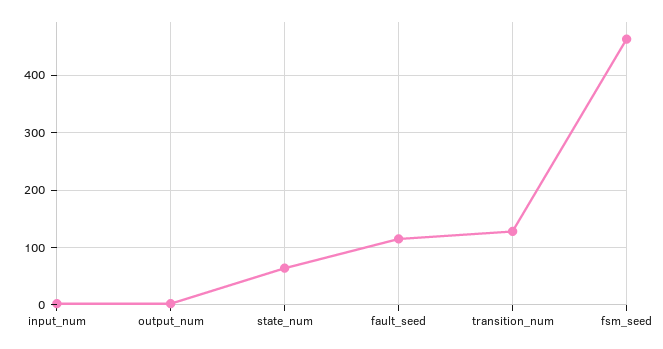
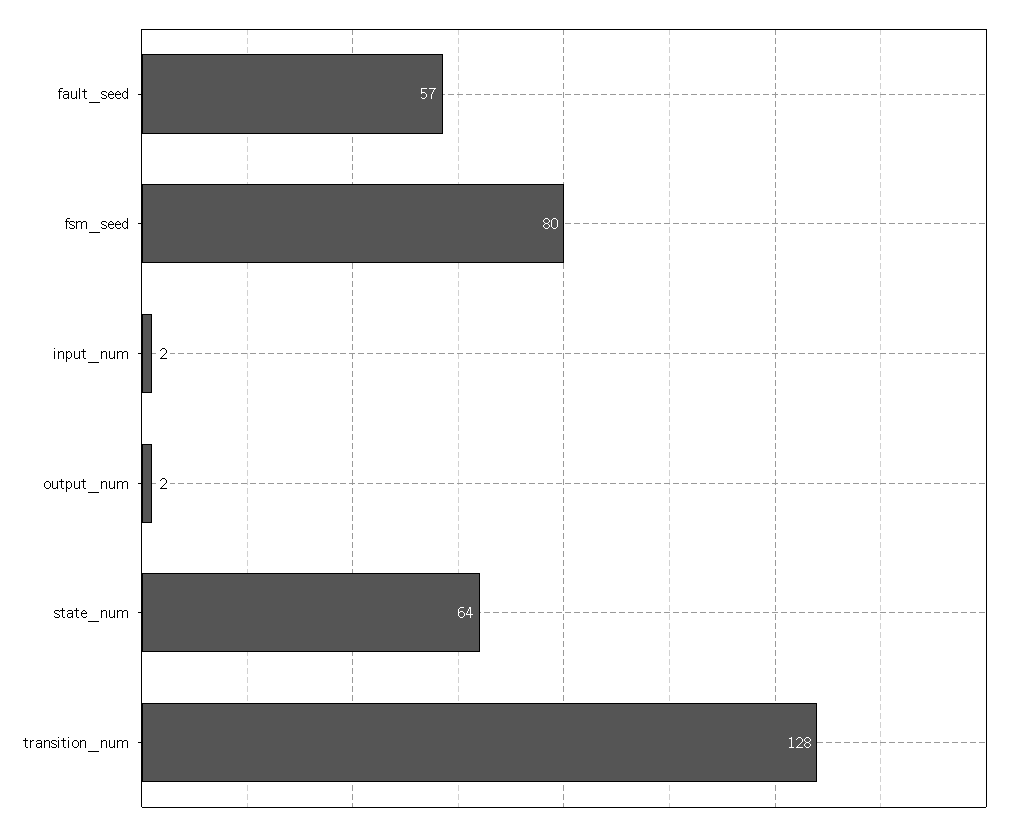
fault_seed: 120 -> 57
fsm_seed: 460 -> 80

